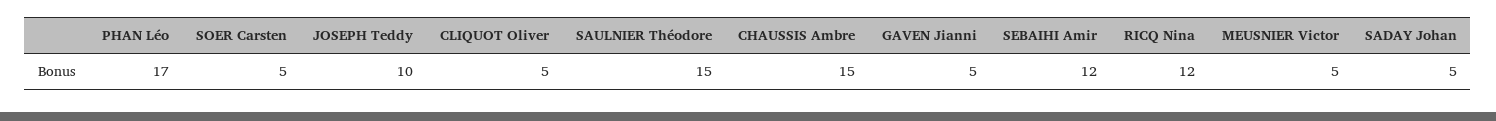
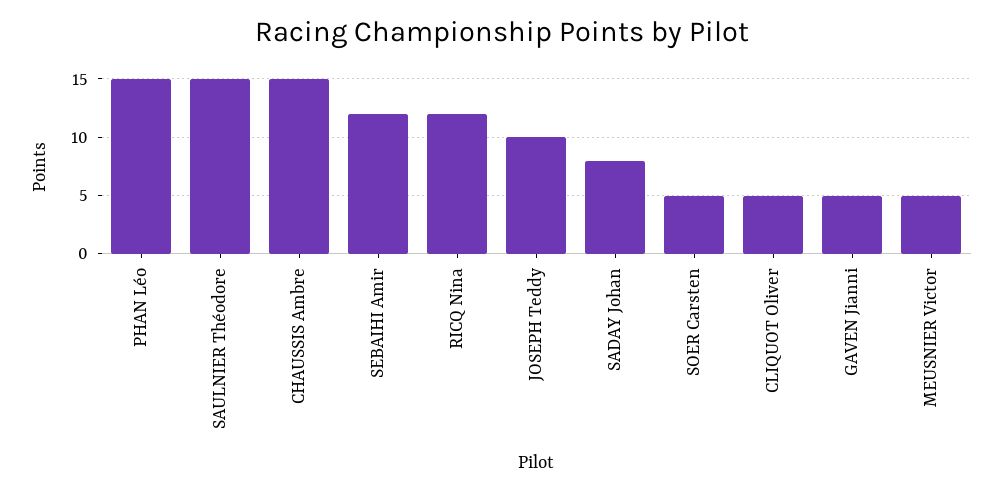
PHAN Léo: 17 -> 15
SADAY Johan: 5 -> 8

